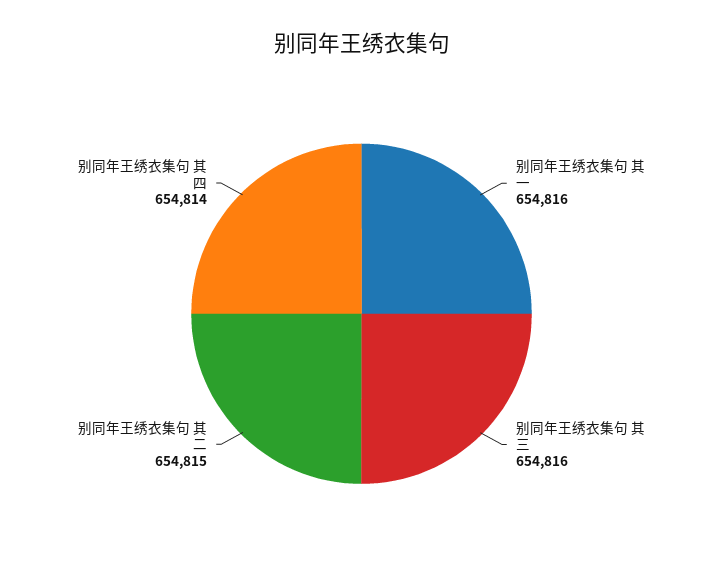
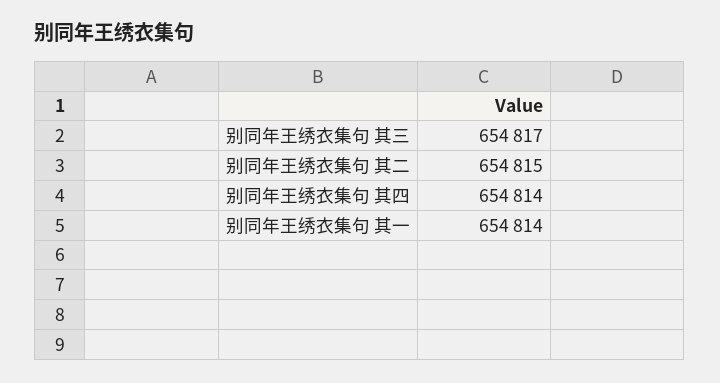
别同年王绣衣集句 其一: 654816 -> 654814
别同年王绣衣集句 其三: 654816 -> 654817

